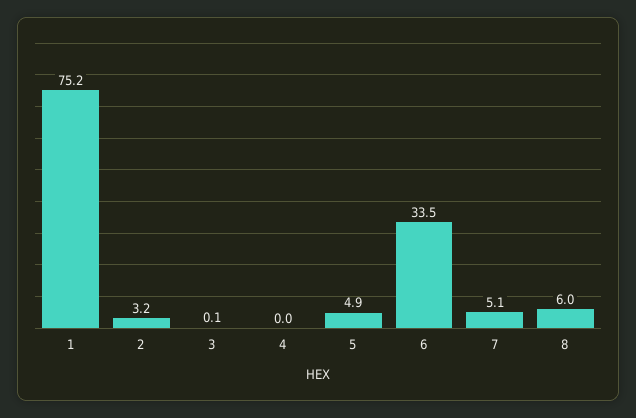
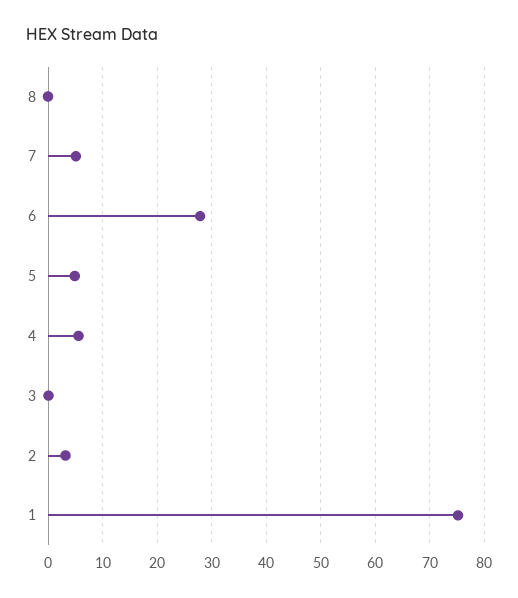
4: 0 -> 6
6: 33.5 -> 28
8: 6 -> 0

